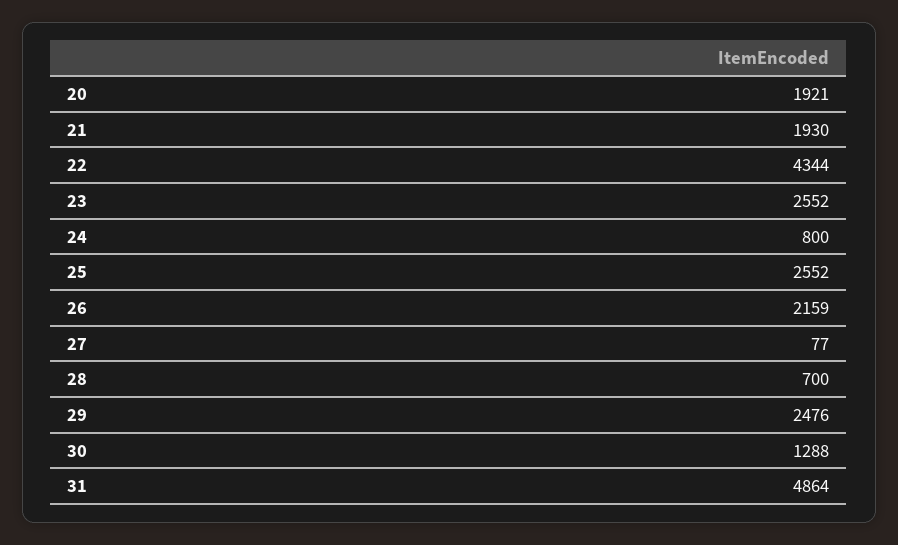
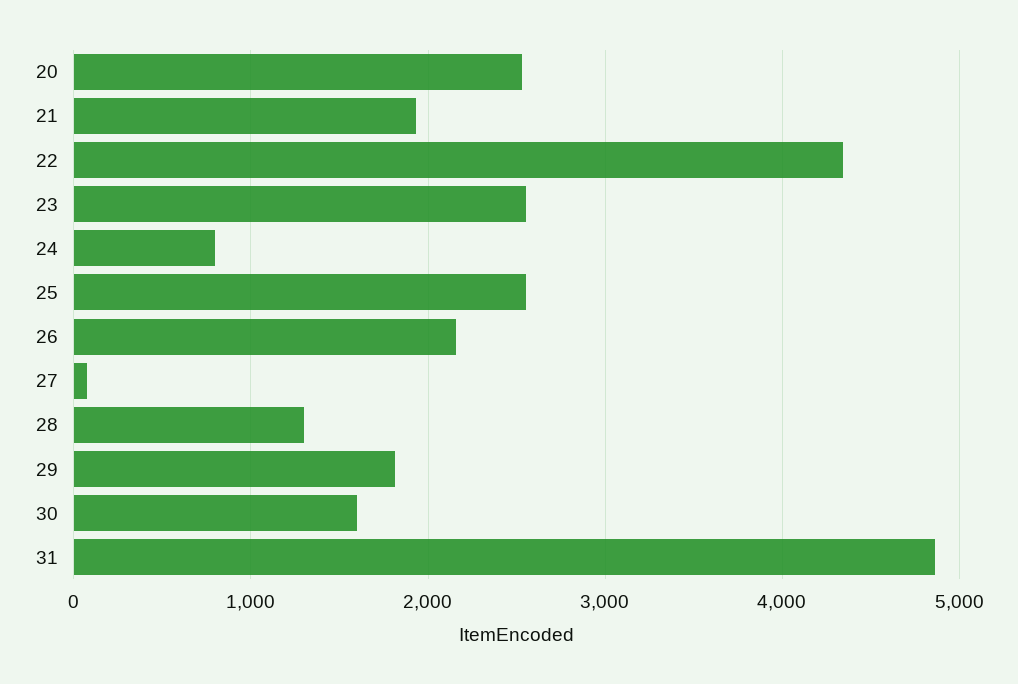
20: 1921 -> 2500
28: 700 -> 1300
29: 2476 -> 1800
30: 1288 -> 1600

